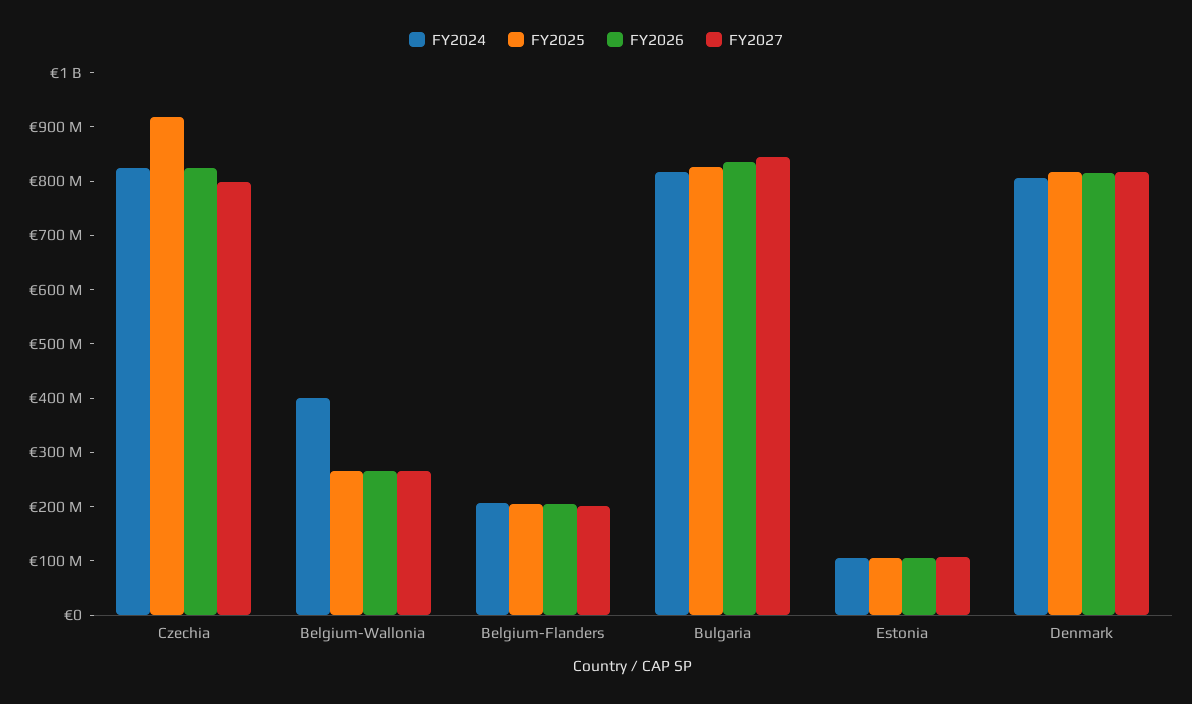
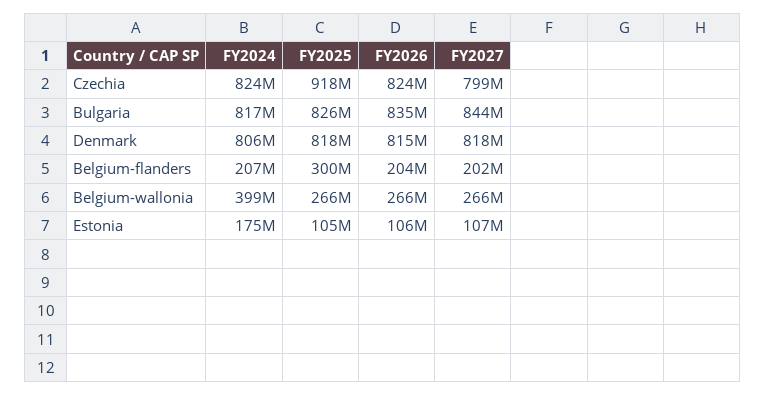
FY2025, Belgium-Flanders: 200000000 -> 300000000
FY2024, Estonia: 100000000 -> 175000000

